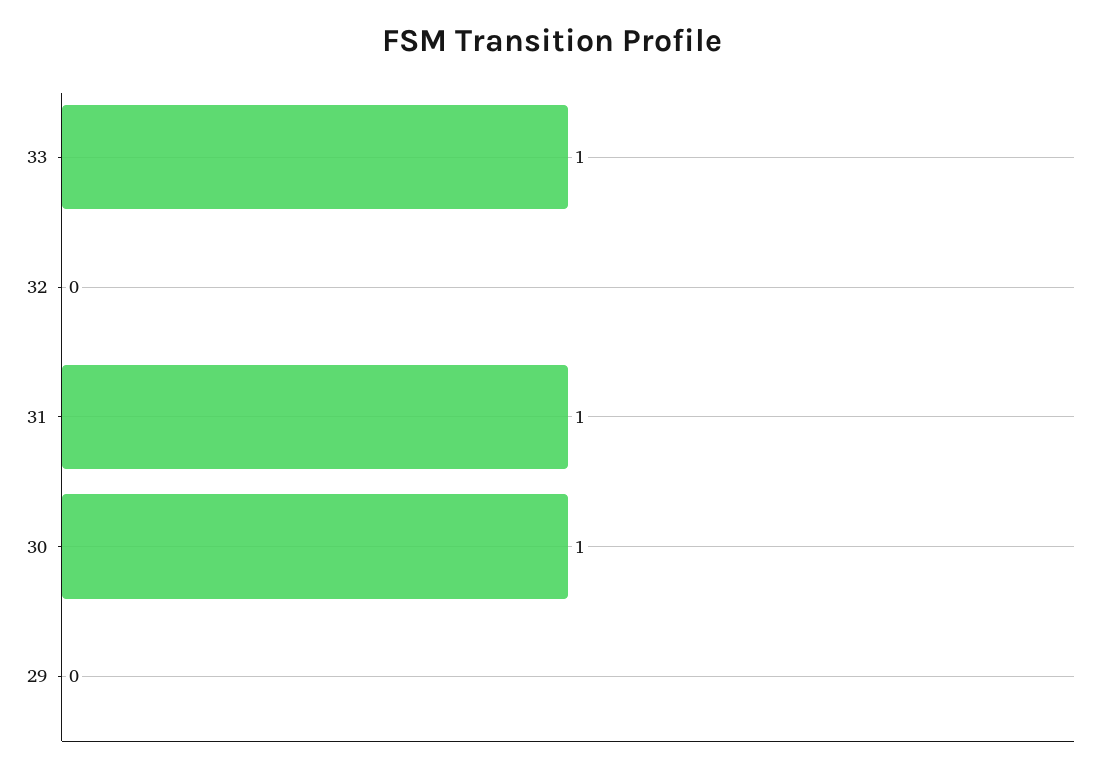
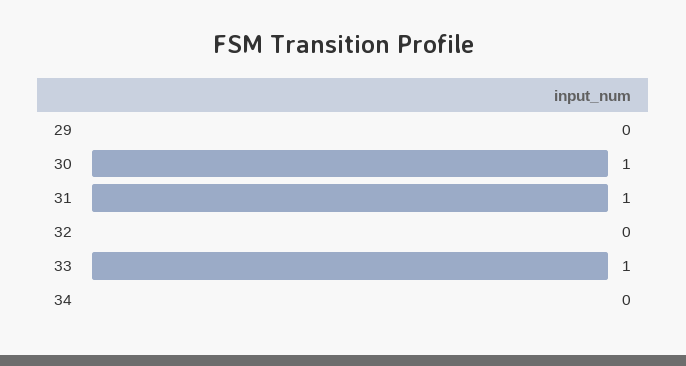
34: none -> 0

